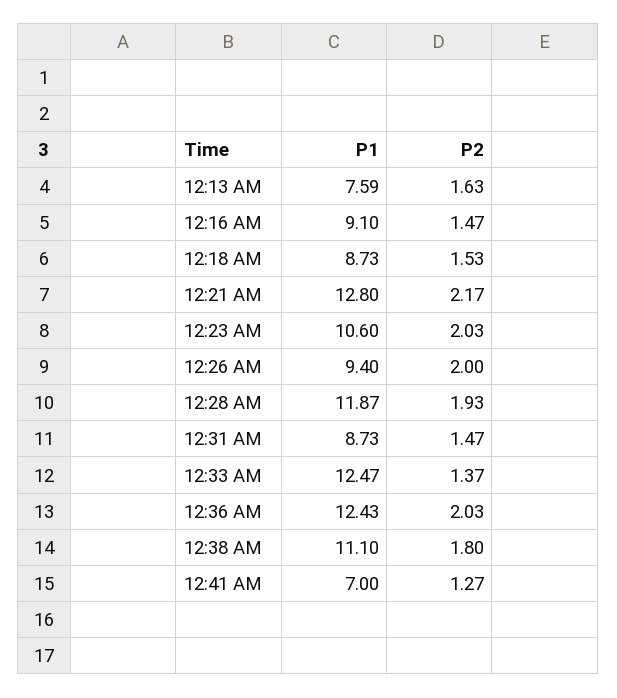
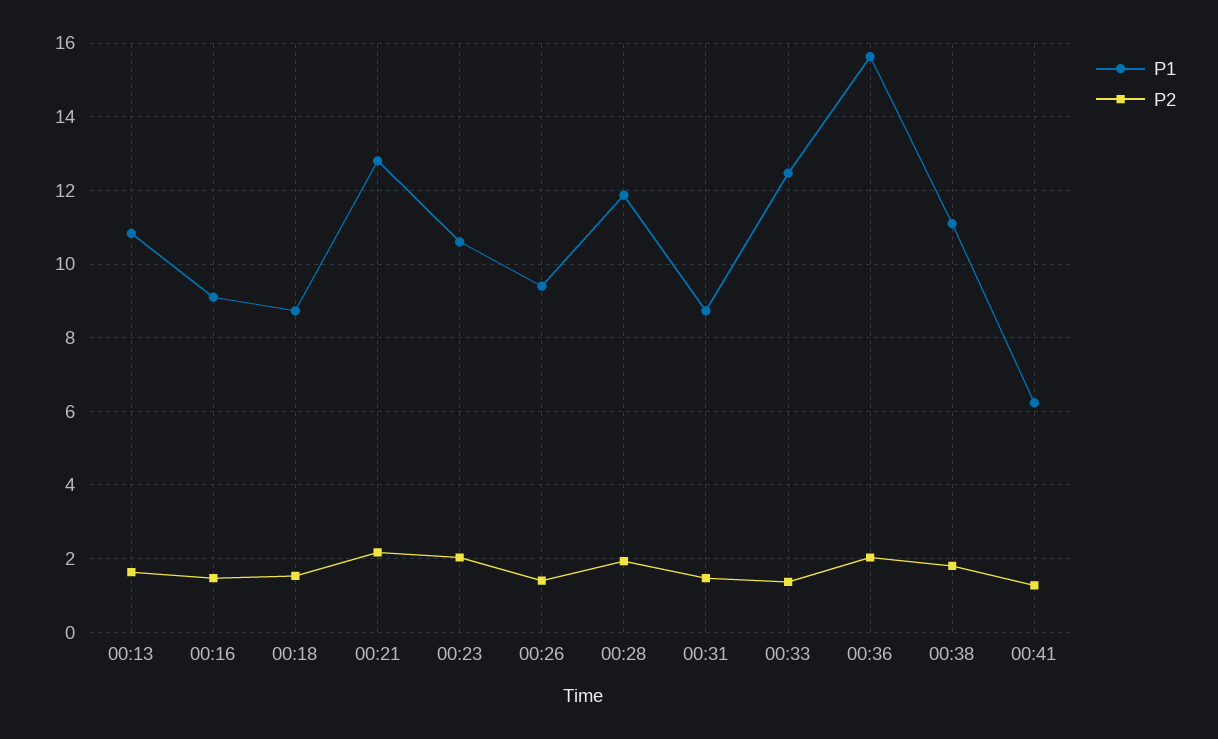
P1, 12:13 AM: 7.59 -> 10.8
P2, 12:26 AM: 2 -> 1.4
P1, 12:36 AM: 12.43 -> 15.6
P1, 12:41 AM: 7 -> 6.2

